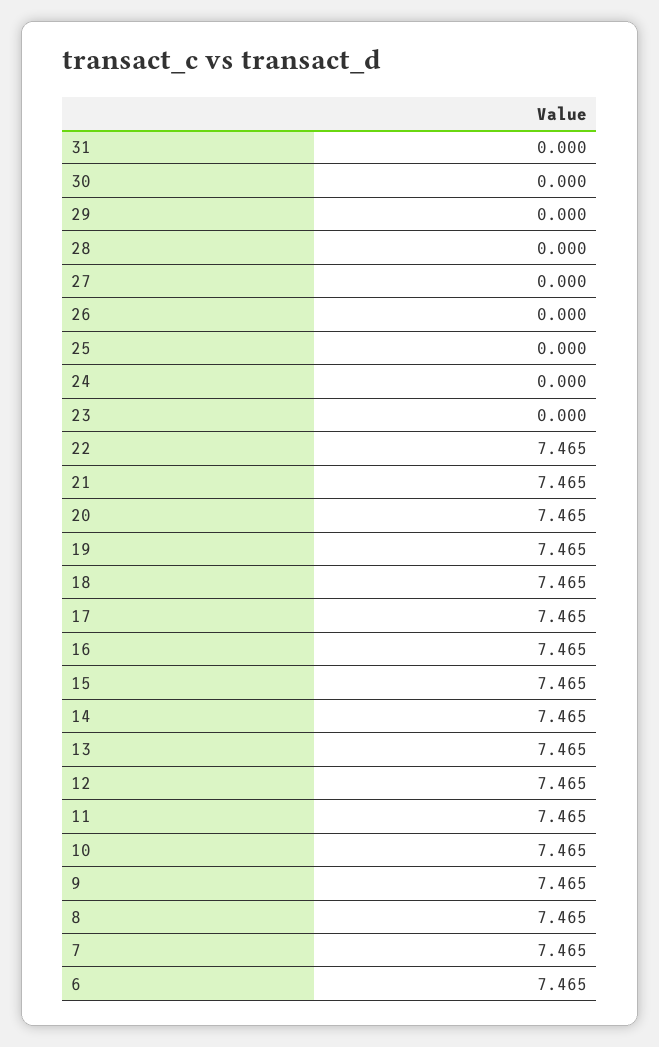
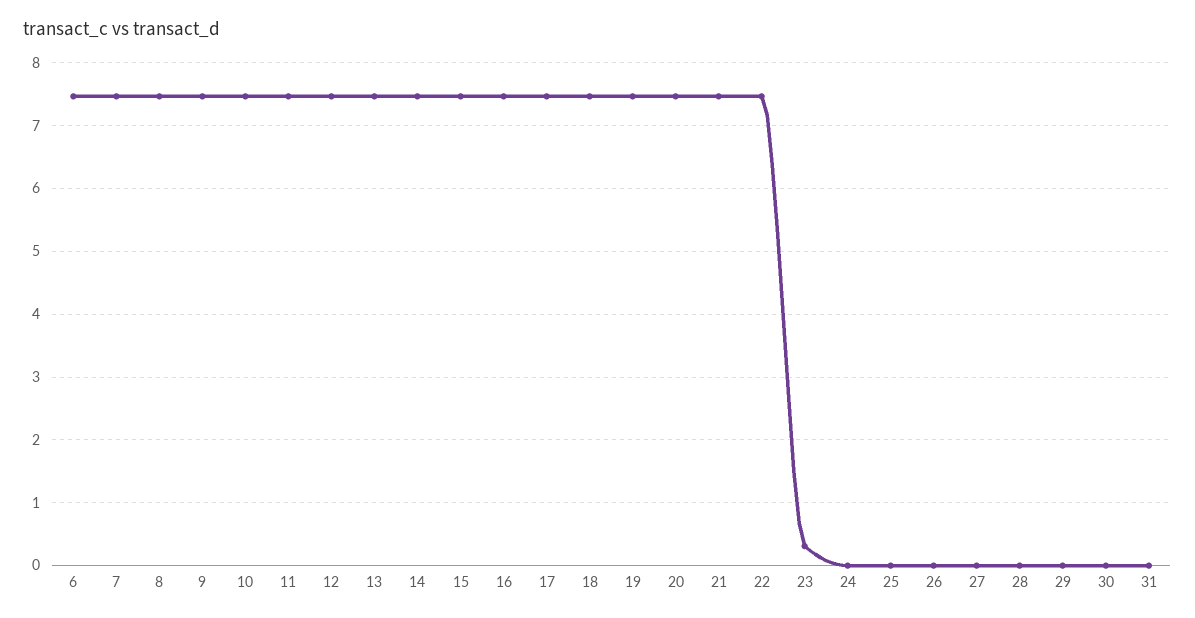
23: 0 -> 0.3

